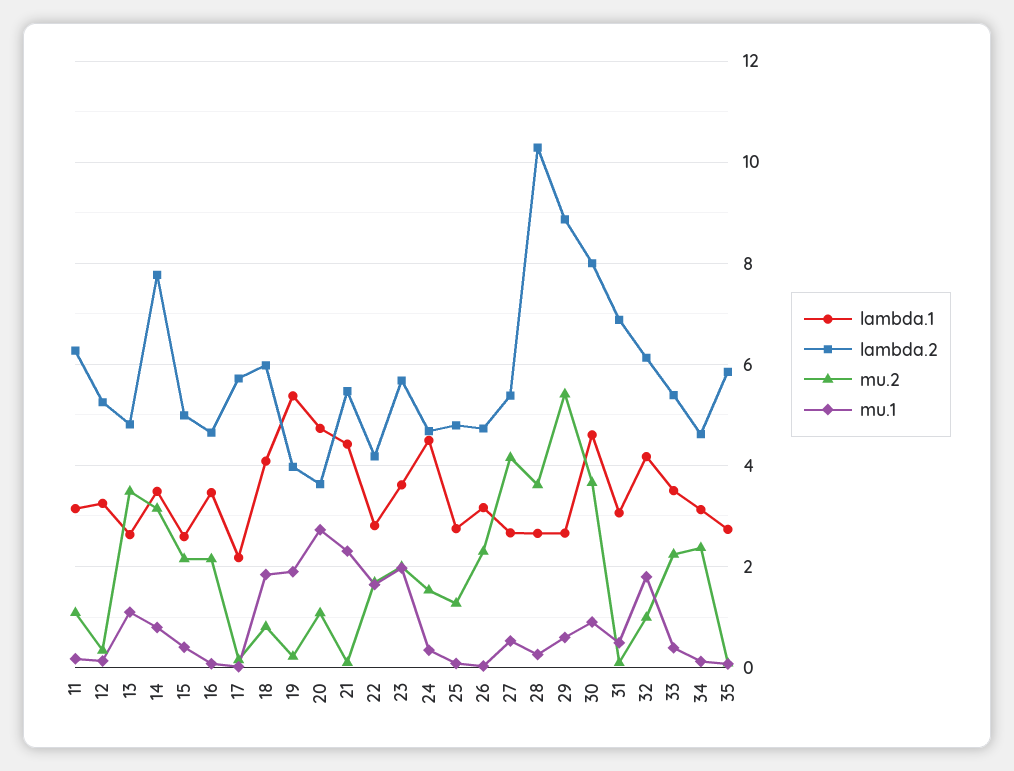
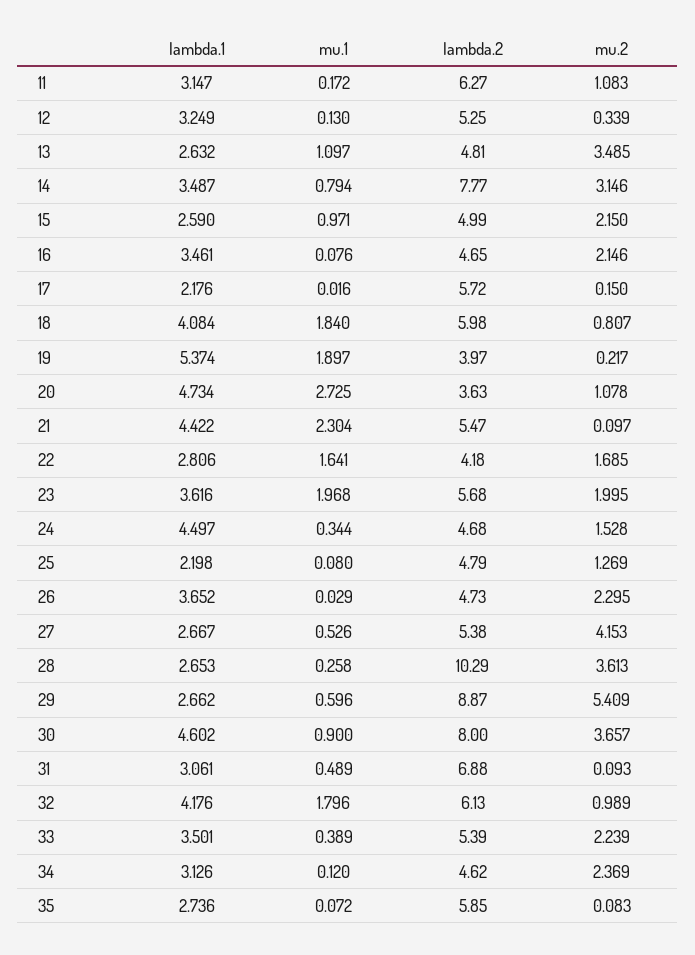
mu.1, 15: 0.4 -> 0.971
lambda.1, 25: 2.8 -> 2.198
lambda.1, 26: 3.2 -> 3.652

